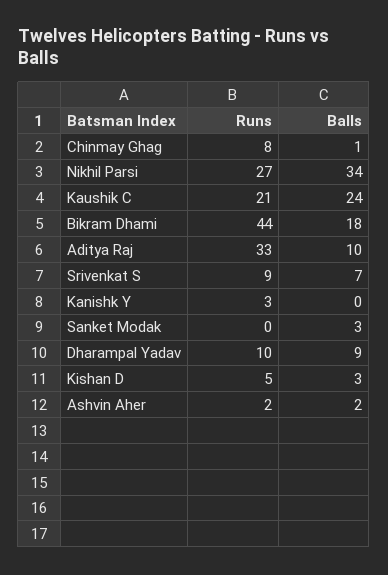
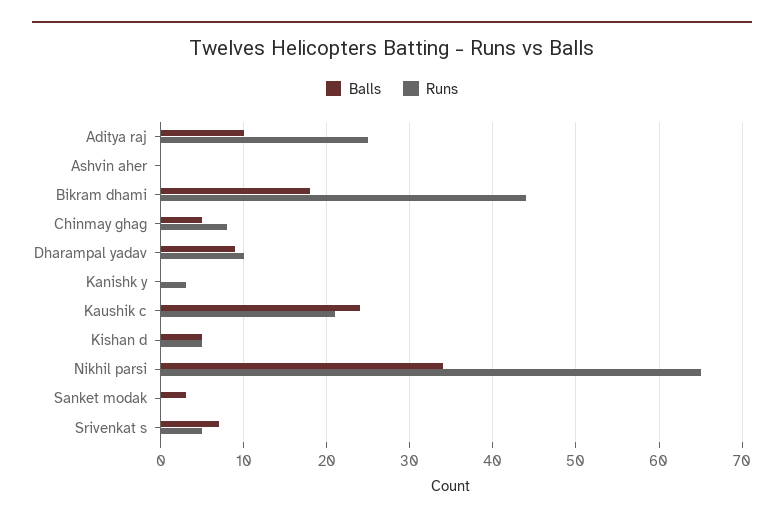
Balls, Chinmay Ghag: 1 -> 5
Runs, Nikhil Parsi: 27 -> 65
Runs, Aditya Raj: 33 -> 25
Runs, Srivenkat S: 9 -> 5
Balls, Kishan D: 3 -> 5
Runs, Ashvin Aher: 2 -> 0
Balls, Ashvin Aher: 2 -> 0

